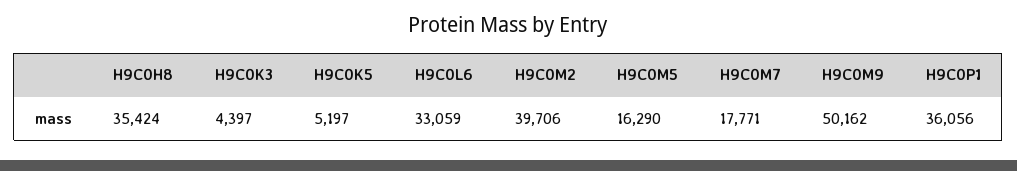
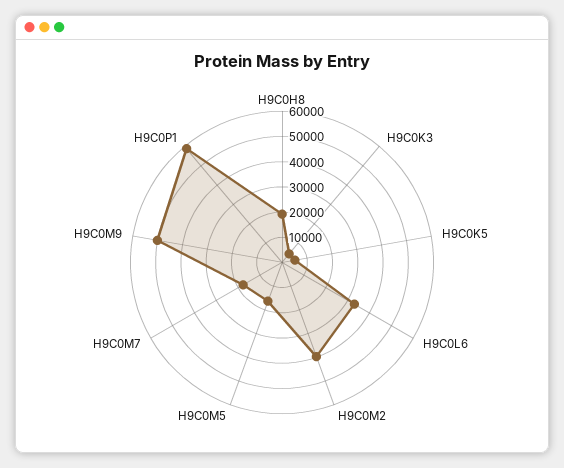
H9C0H8: 35424 -> 20000
H9C0P1: 36056 -> 60000

